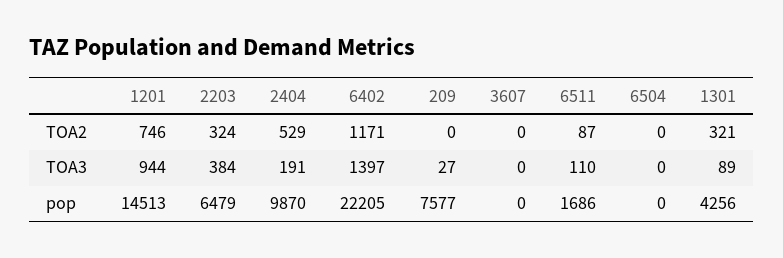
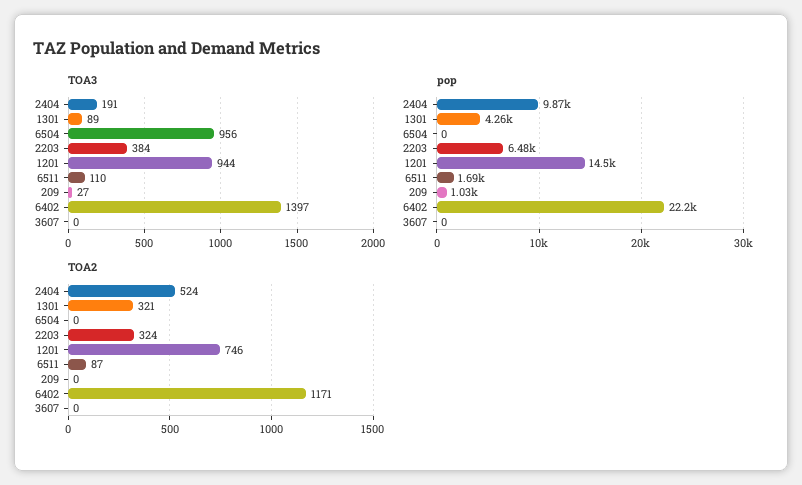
TOA2, 2404: 529 -> 524
TOA3, 6504: 0 -> 956
pop, 209: 7577 -> 1030

